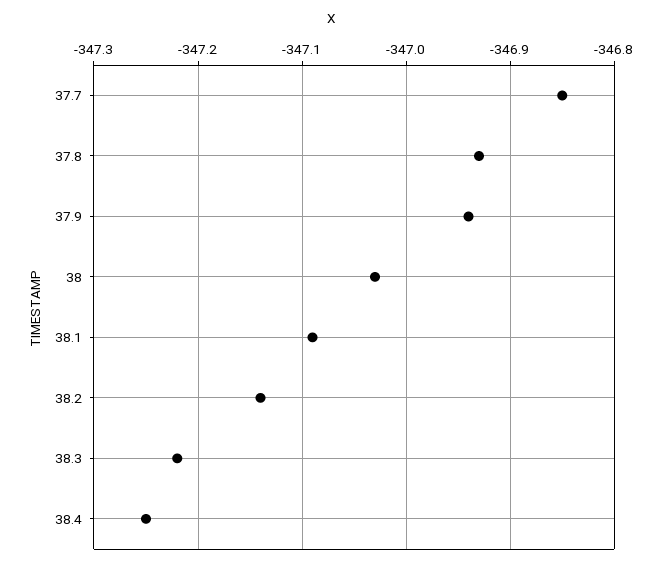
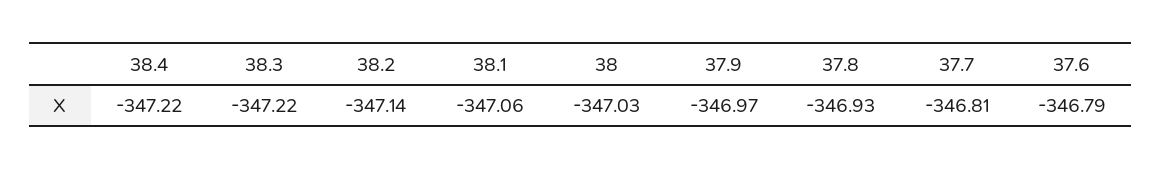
37.7: -346.85 -> -346.81
37.9: -346.94 -> -346.97
38.1: -347.09 -> -347.06
38.4: -347.25 -> -347.22
37.6: none -> -346.79

